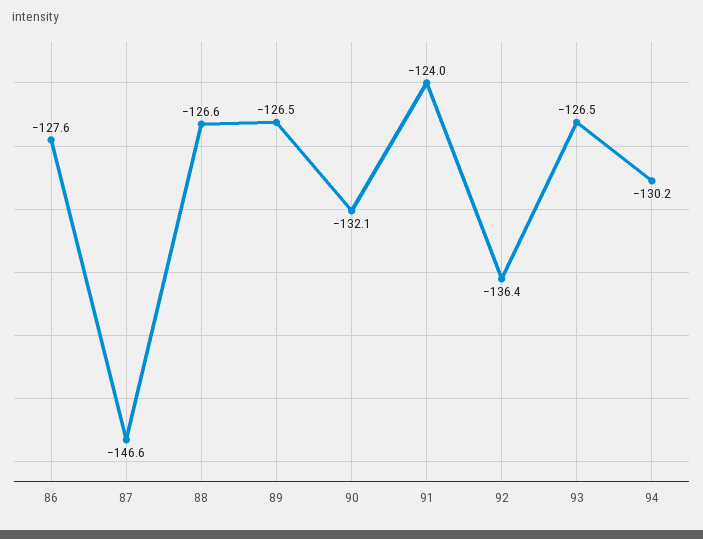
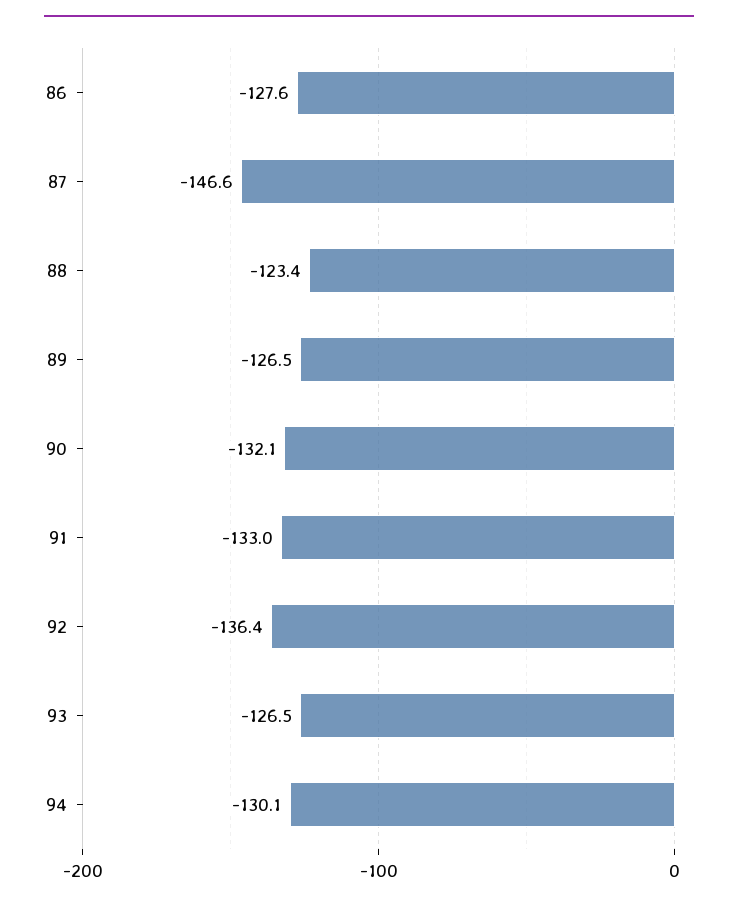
88: -126.6 -> -123.4
91: -124 -> -133
94: -130.2 -> -130.1

